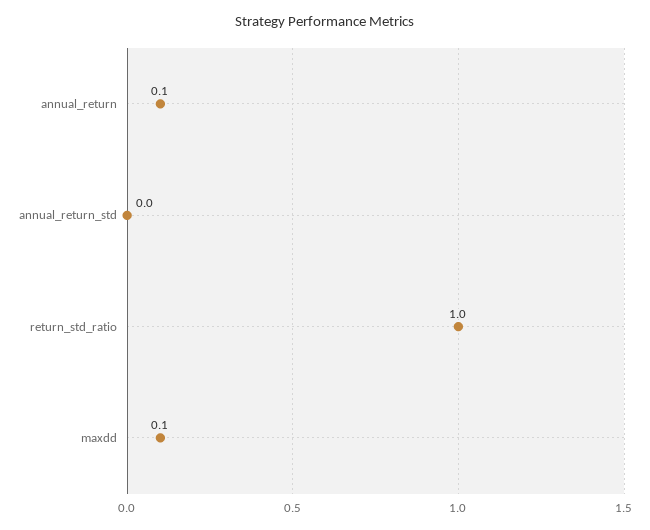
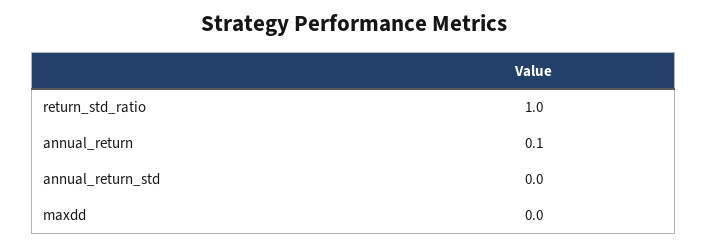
maxdd: 0.1 -> 0

